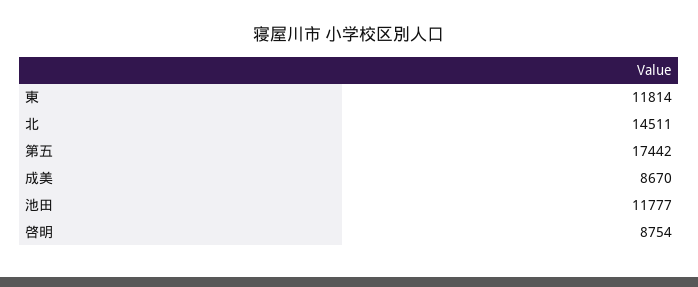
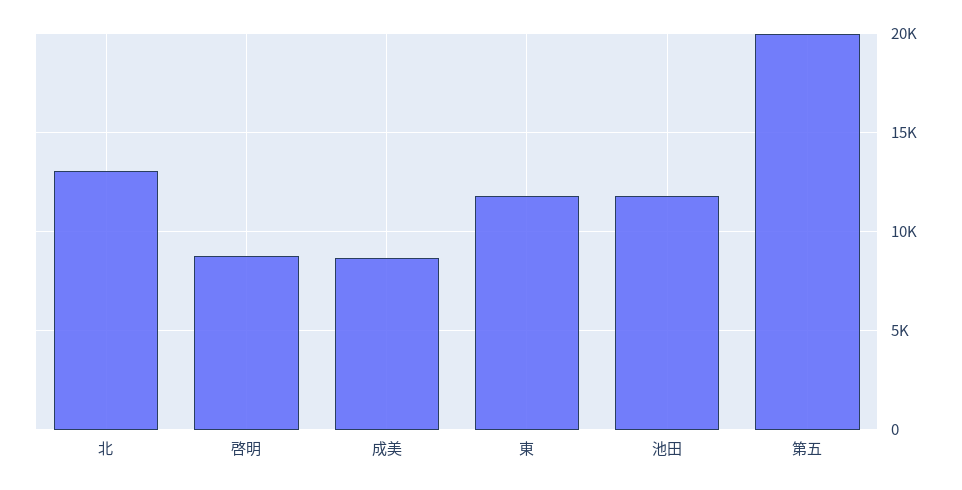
北: 14511 -> 13000
第五: 17442 -> 20000

